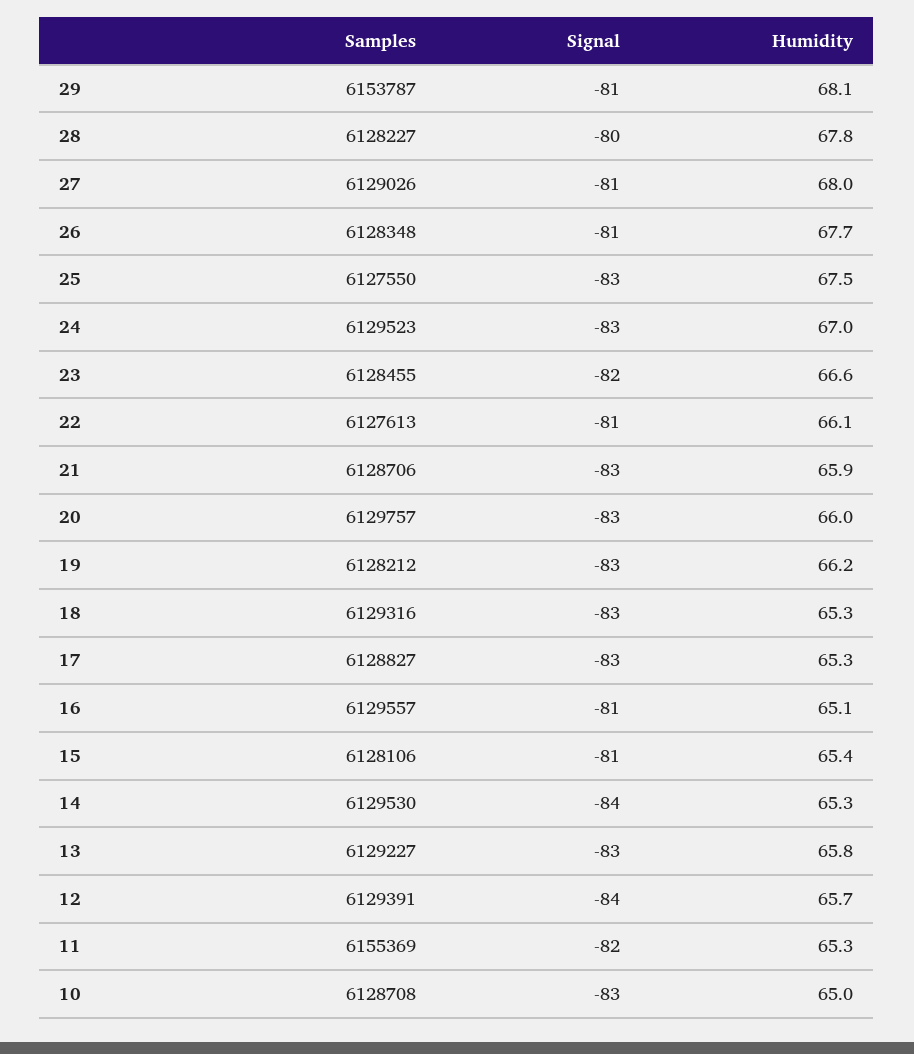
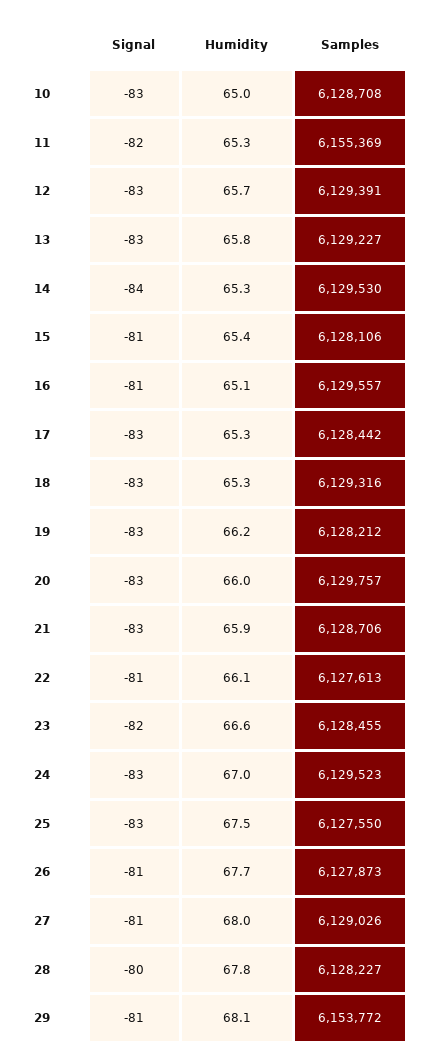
Samples, 29: 6153787 -> 6153772
Samples, 26: 6128348 -> 6127873
Samples, 17: 6128827 -> 6128442
Signal, 12: -84 -> -83

